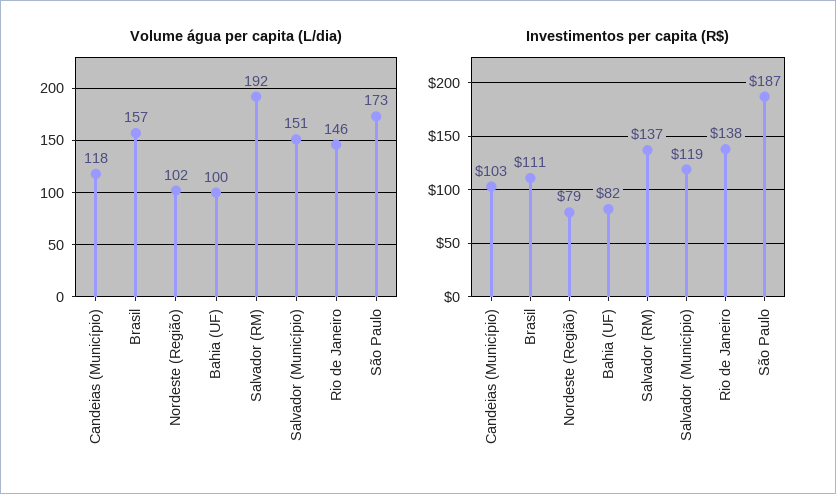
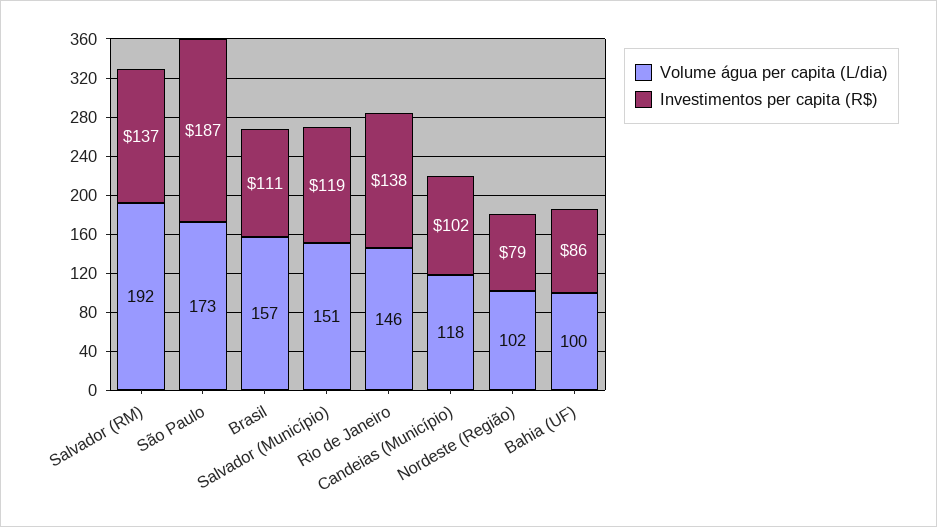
Investimentos per capita (R$), Candeias (Município): 103 -> 102
Investimentos per capita (R$), Bahia (UF): 82 -> 86

